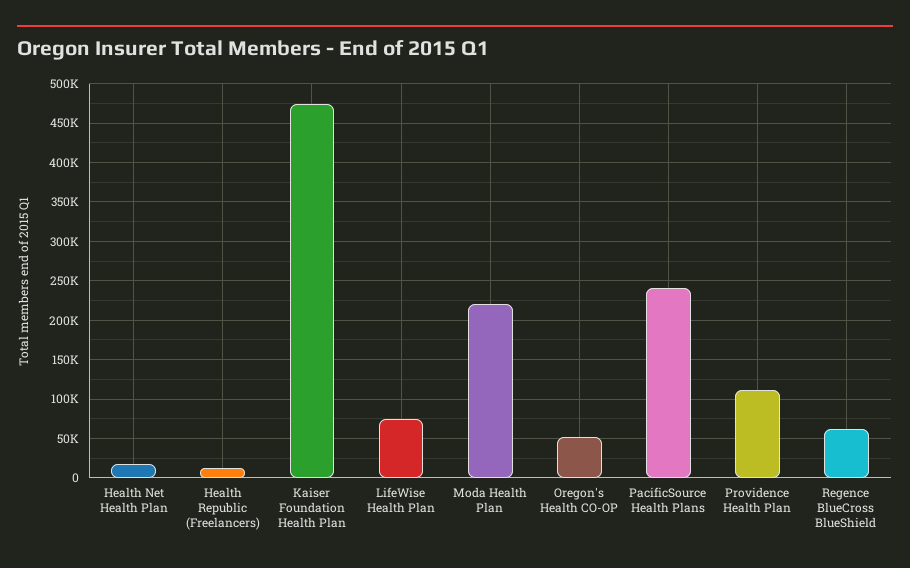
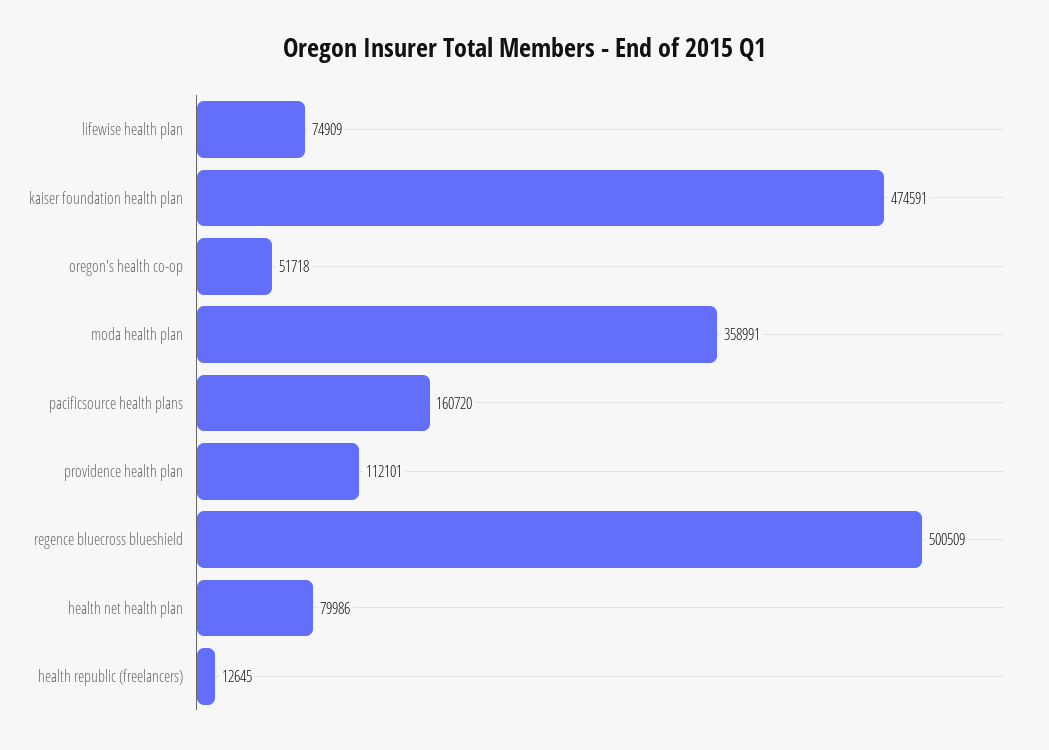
Health Net Health Plan: 20000 -> 79986
Moda Health Plan: 220000 -> 358991
PacificSource Health Plans: 240000 -> 160720
Regence BlueCross BlueShield: 60000 -> 500509

